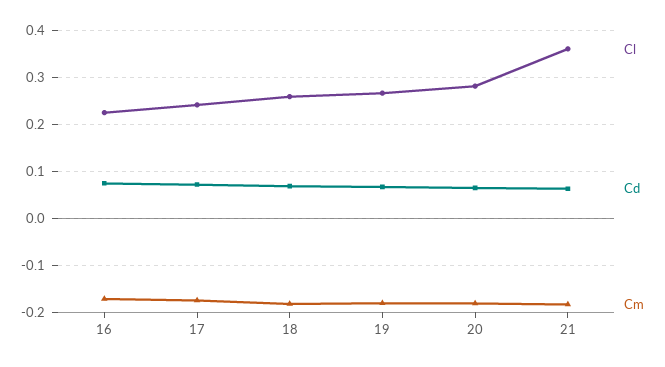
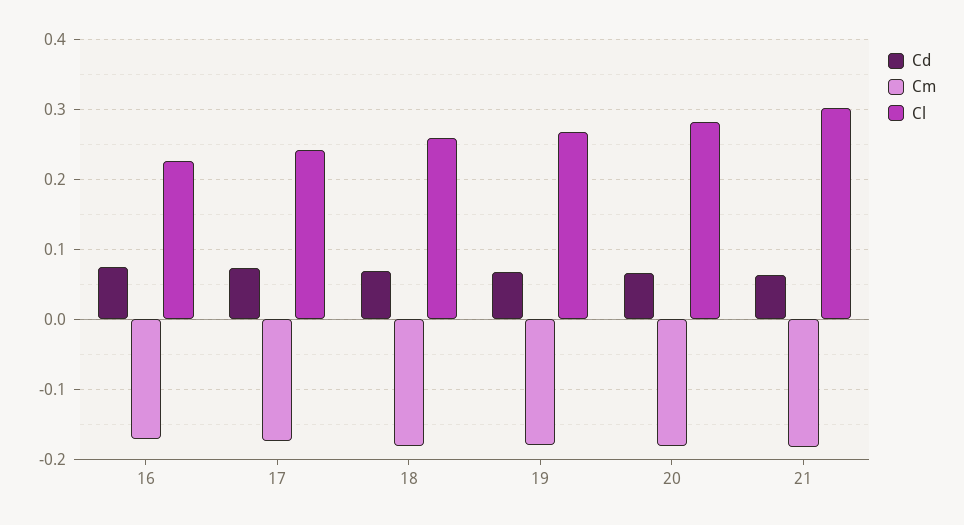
Cl, 21: 0.36 -> 0.3

